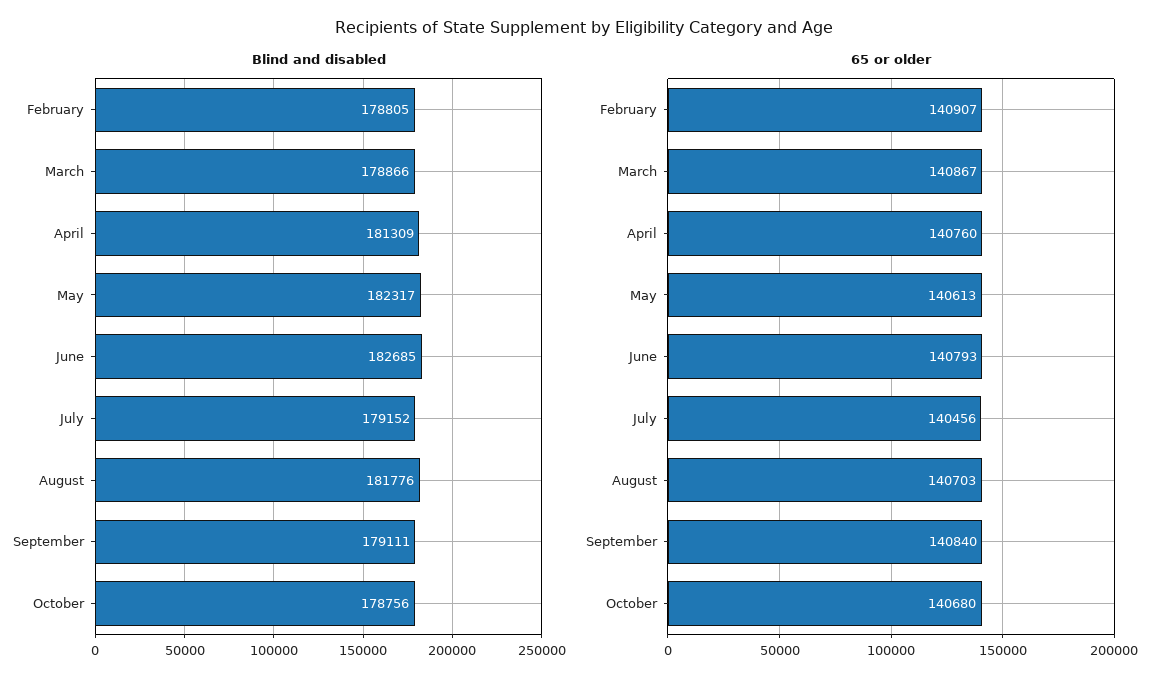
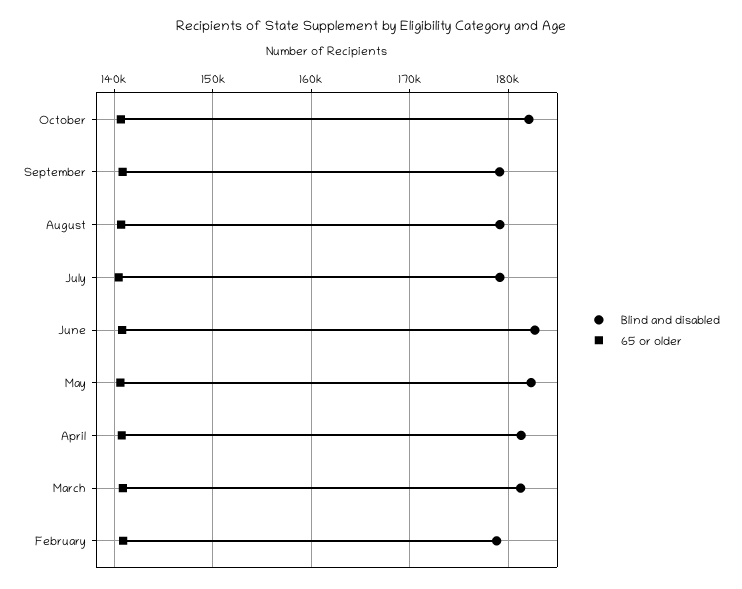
Blind and disabled, March: 178866 -> 181000
Blind and disabled, August: 181776 -> 179000
Blind and disabled, October: 178756 -> 182000

